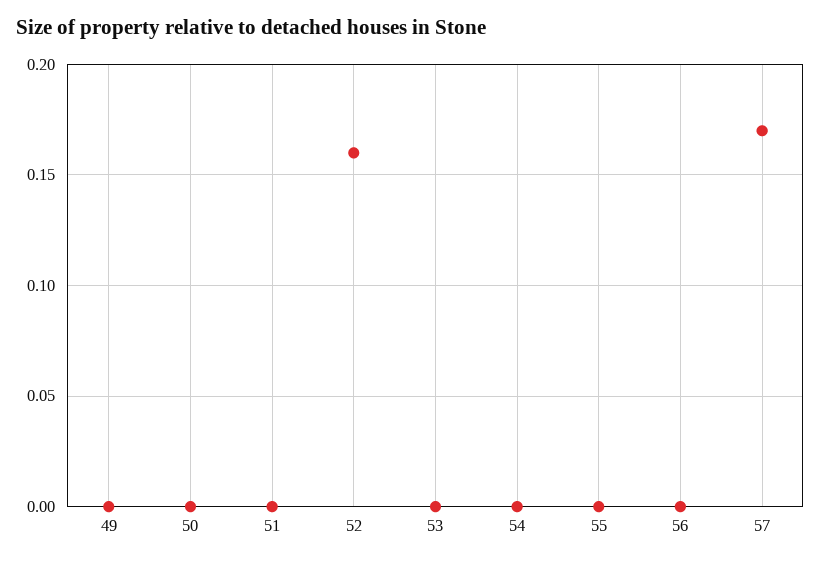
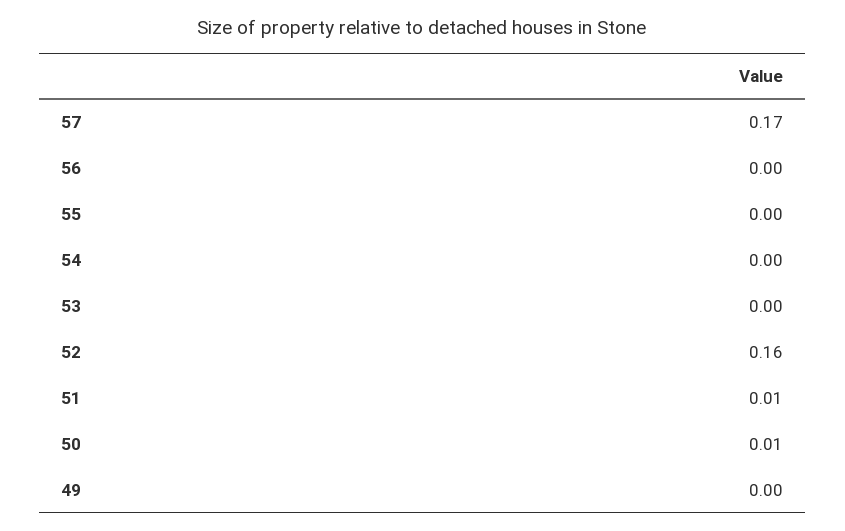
50: 0 -> 0.01
51: 0 -> 0.01

